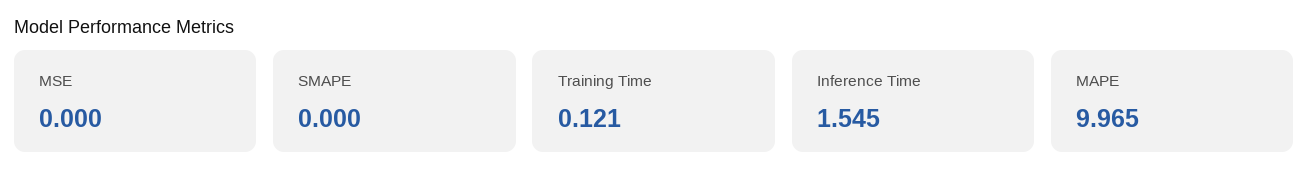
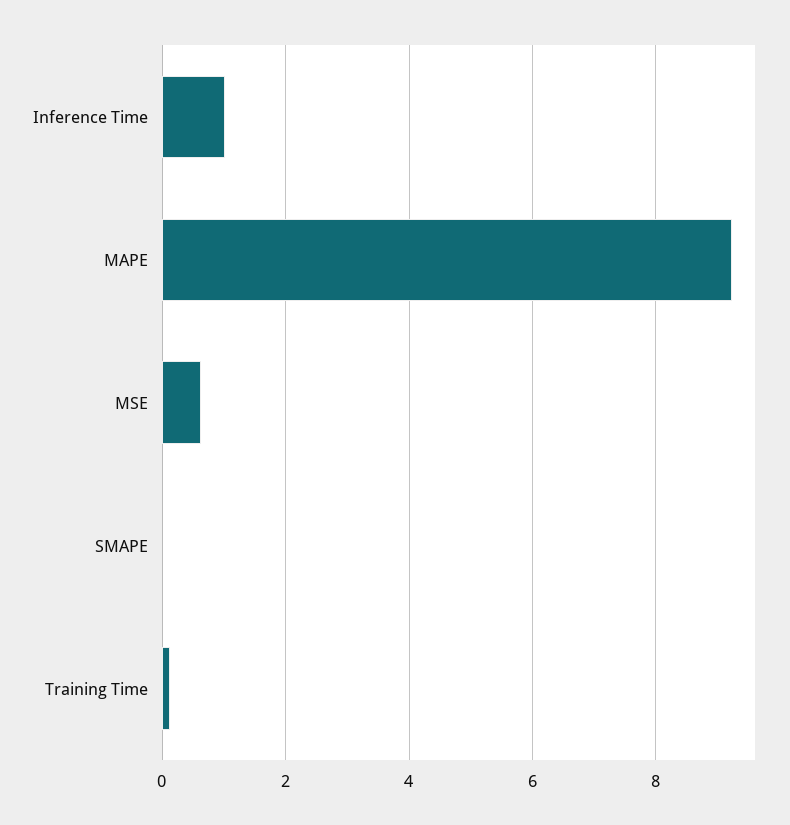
MSE: 0 -> 0.6
Inference Time: 1.545 -> 1
MAPE: 9.965 -> 9.2

